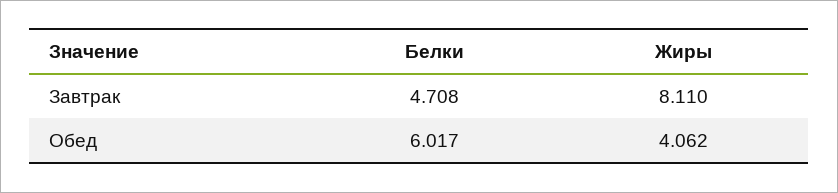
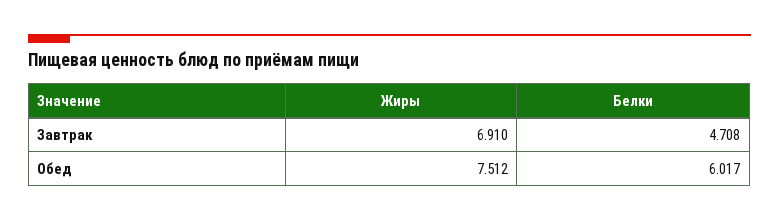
Жиры, Завтрак: 8.11 -> 6.91
Жиры, Обед: 4.062 -> 7.512

